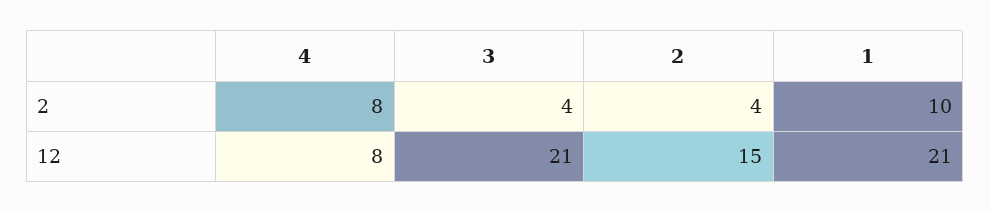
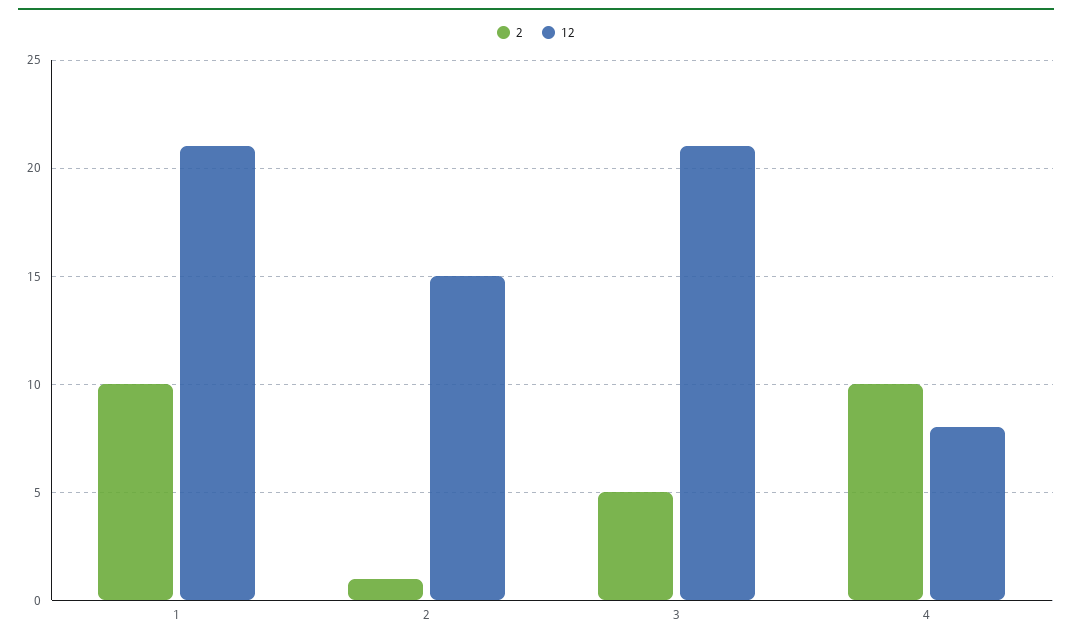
2, 4: 8 -> 10
2, 3: 4 -> 5
2, 2: 4 -> 1

